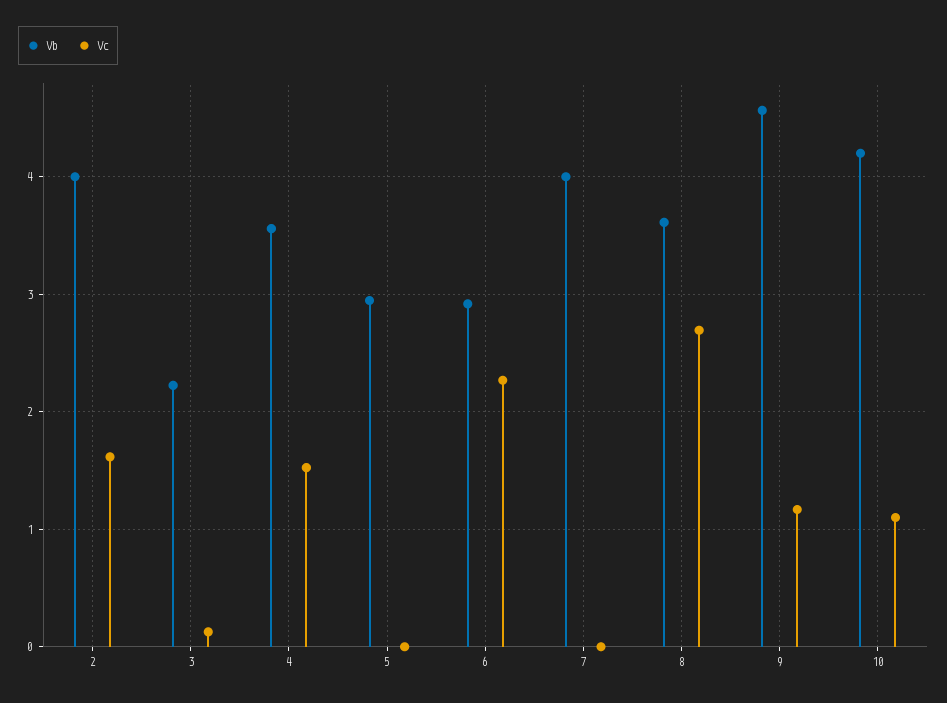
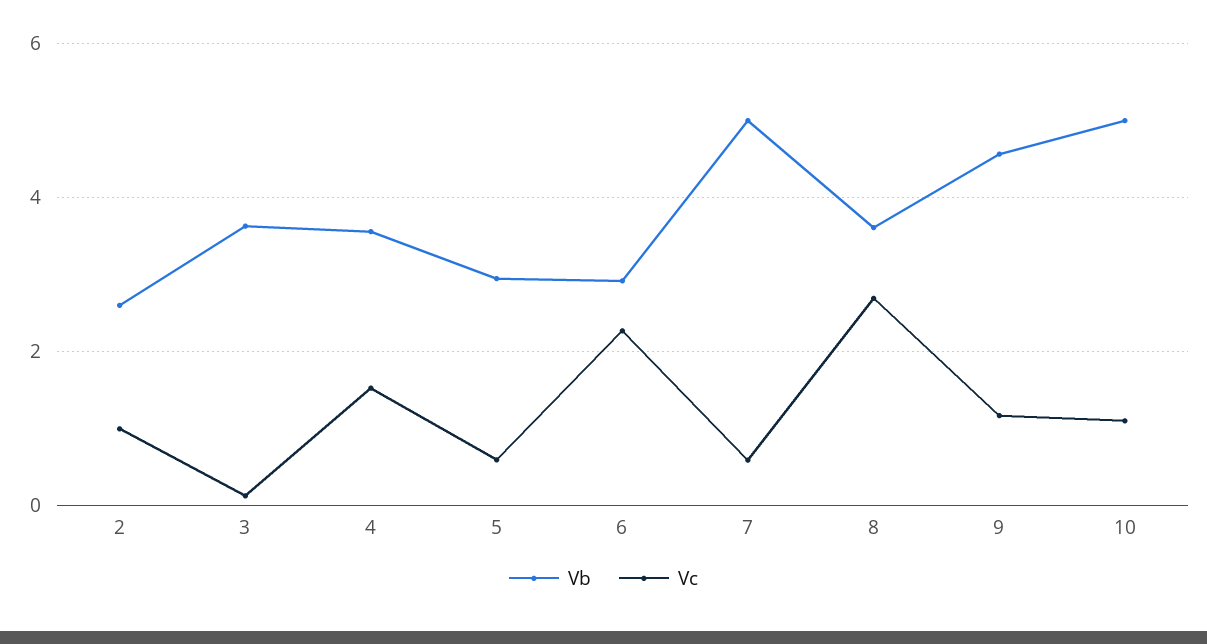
Vb, 2: 4 -> 2.6
Vc, 2: 1.6 -> 1
Vb, 3: 2.2 -> 3.6
Vc, 5: 0 -> 0.6
Vb, 7: 4 -> 5
Vc, 7: 0 -> 0.6
Vb, 10: 4.2 -> 5

